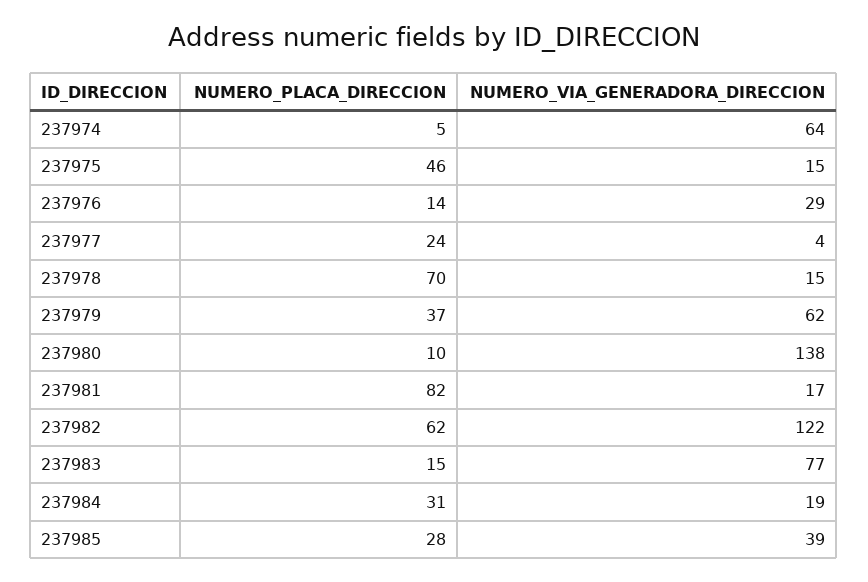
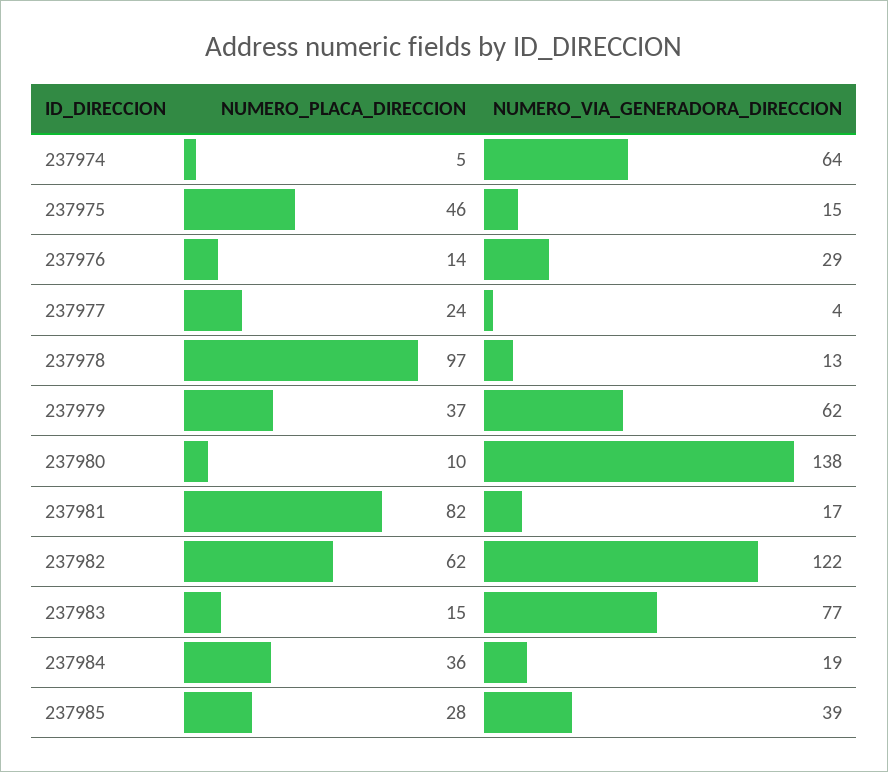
NUMERO_PLACA_DIRECCION, 237978: 70 -> 97
NUMERO_VIA_GENERADORA_DIRECCION, 237978: 15 -> 13
NUMERO_PLACA_DIRECCION, 237984: 31 -> 36

